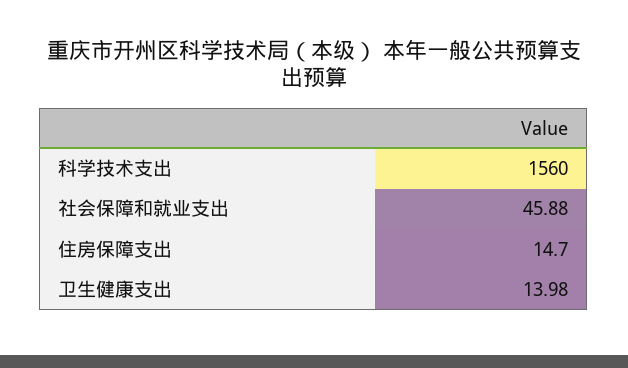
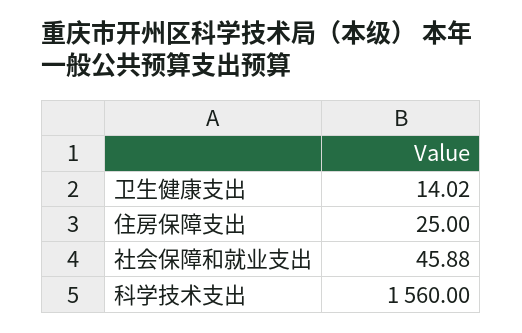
住房保障支出: 14.7 -> 25
卫生健康支出: 13.98 -> 14.02

